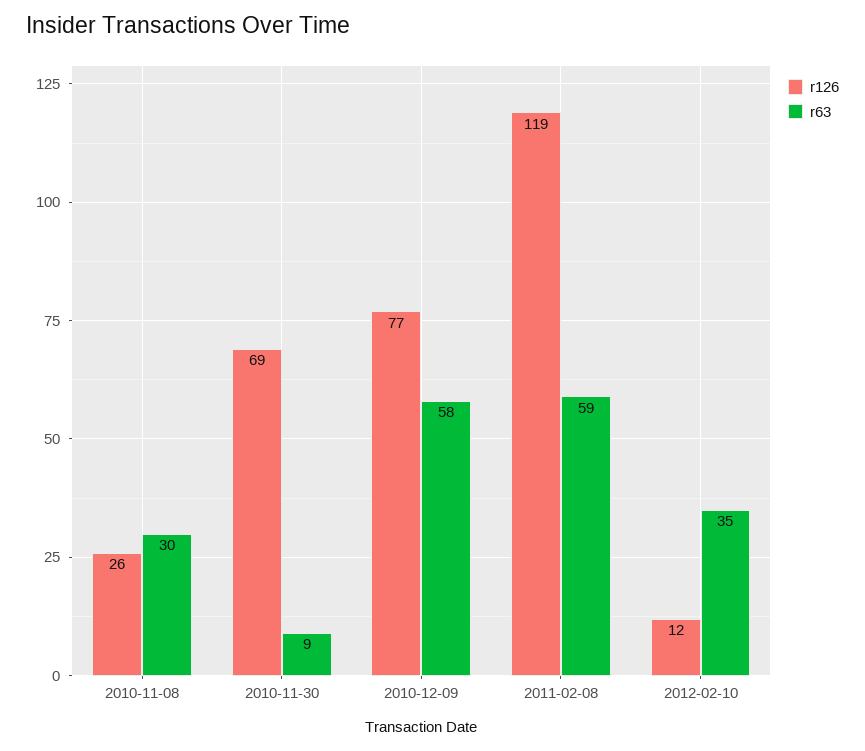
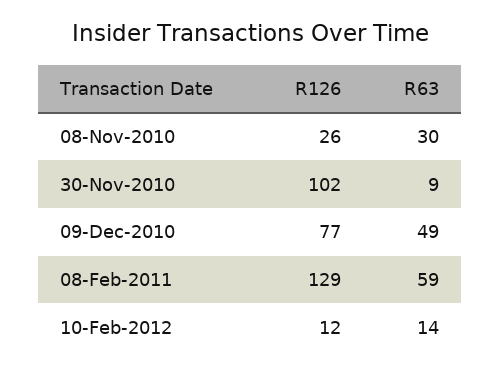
r126, 2010-11-30: 69 -> 102
r63, 2010-12-09: 58 -> 49
r126, 2011-02-08: 119 -> 129
r63, 2012-02-10: 35 -> 14

